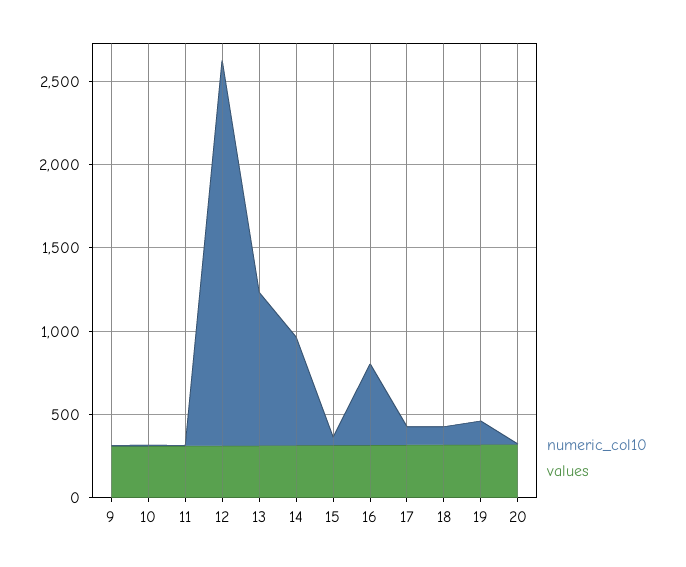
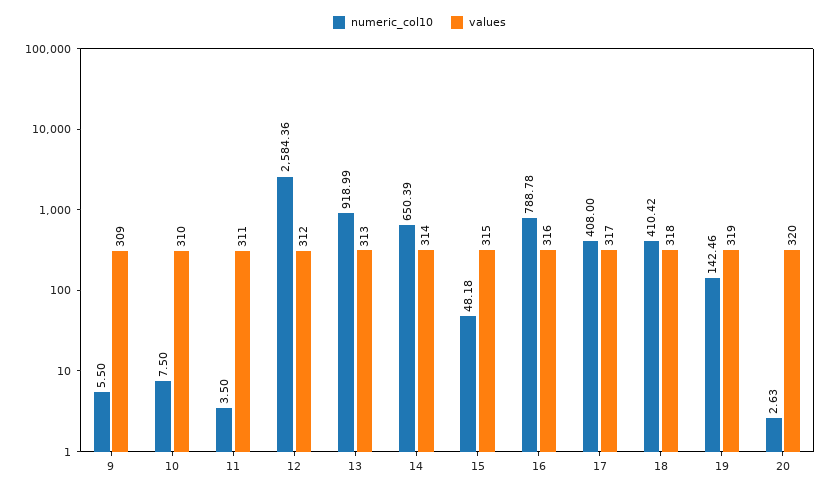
numeric_col10, 12: 2300 -> 2584.36
numeric_col10, 16: 500 -> 788.78
numeric_col10, 17: 100 -> 408
numeric_col10, 18: 100 -> 410.42

